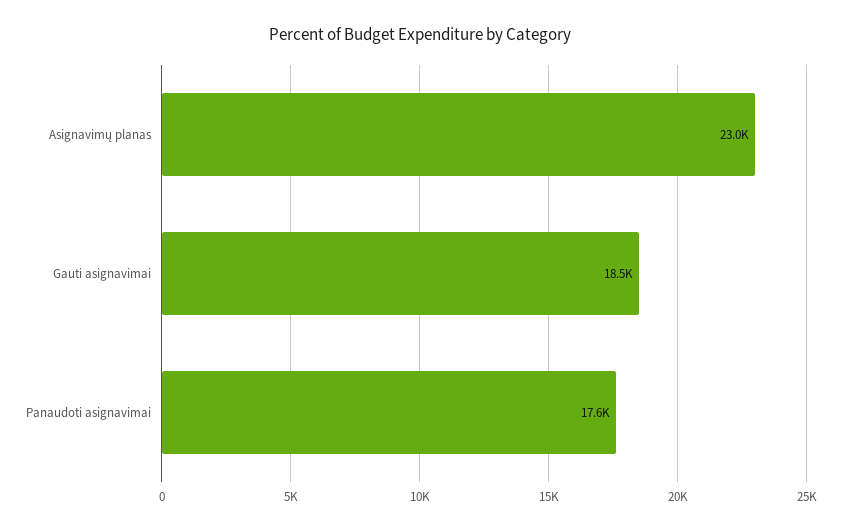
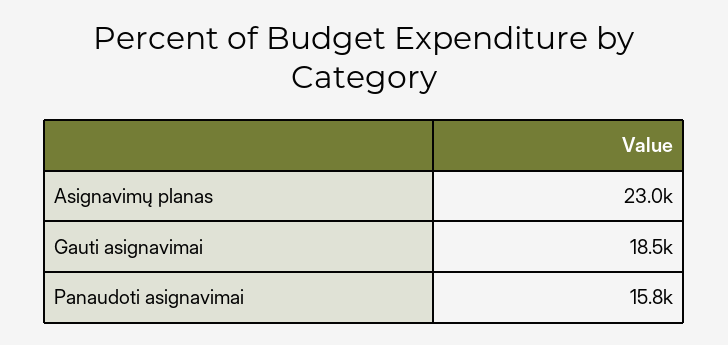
Panaudoti asignavimai: 17600 -> 15800

